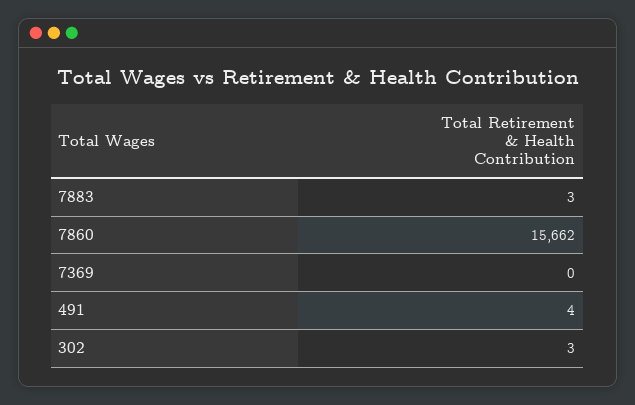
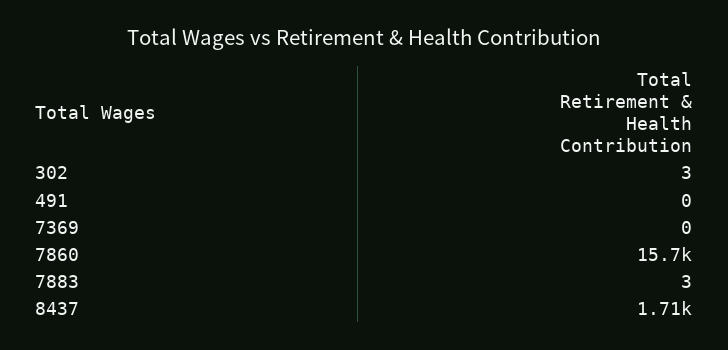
491: 4 -> 0
8437: none -> 1710

